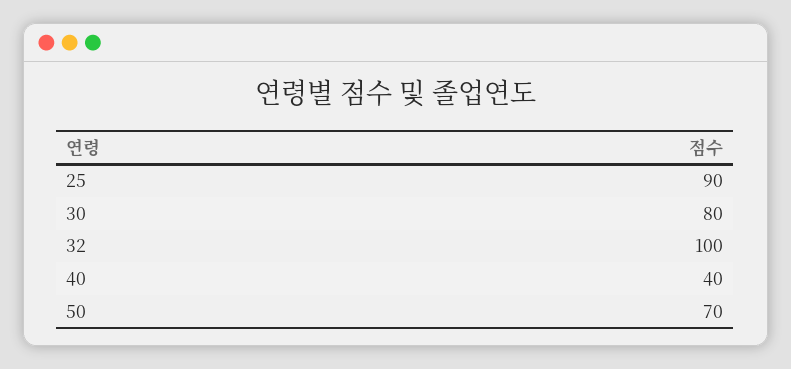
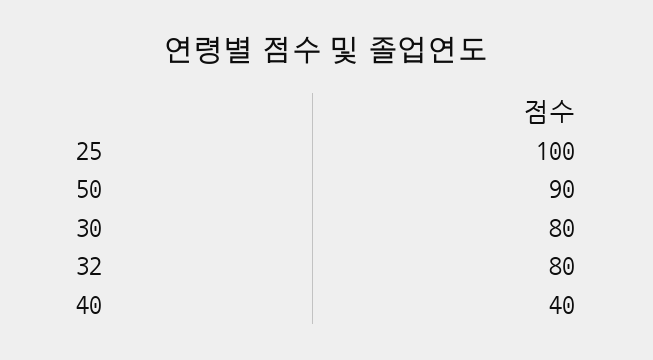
25: 90 -> 100
32: 100 -> 80
50: 70 -> 90

